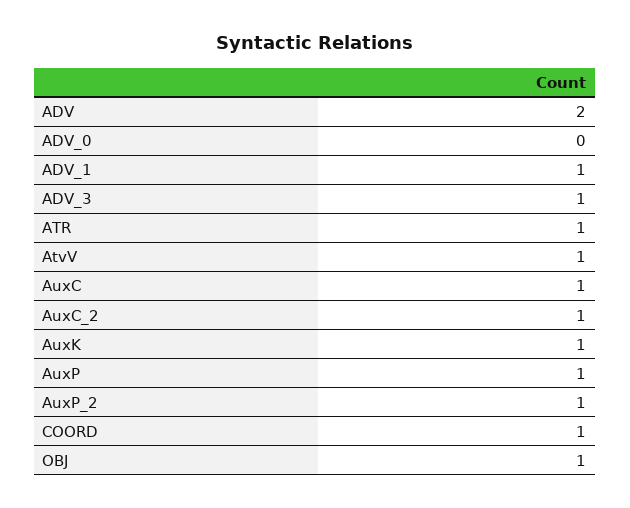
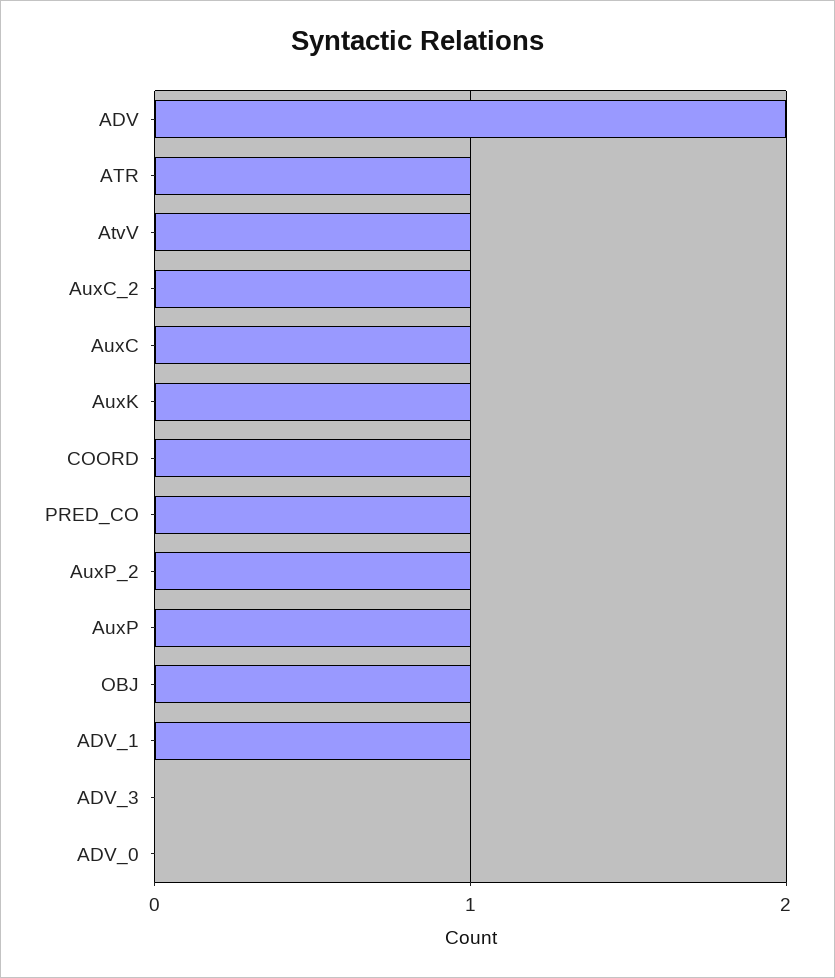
ADV_3: 1 -> 0
PRED_CO: none -> 1

